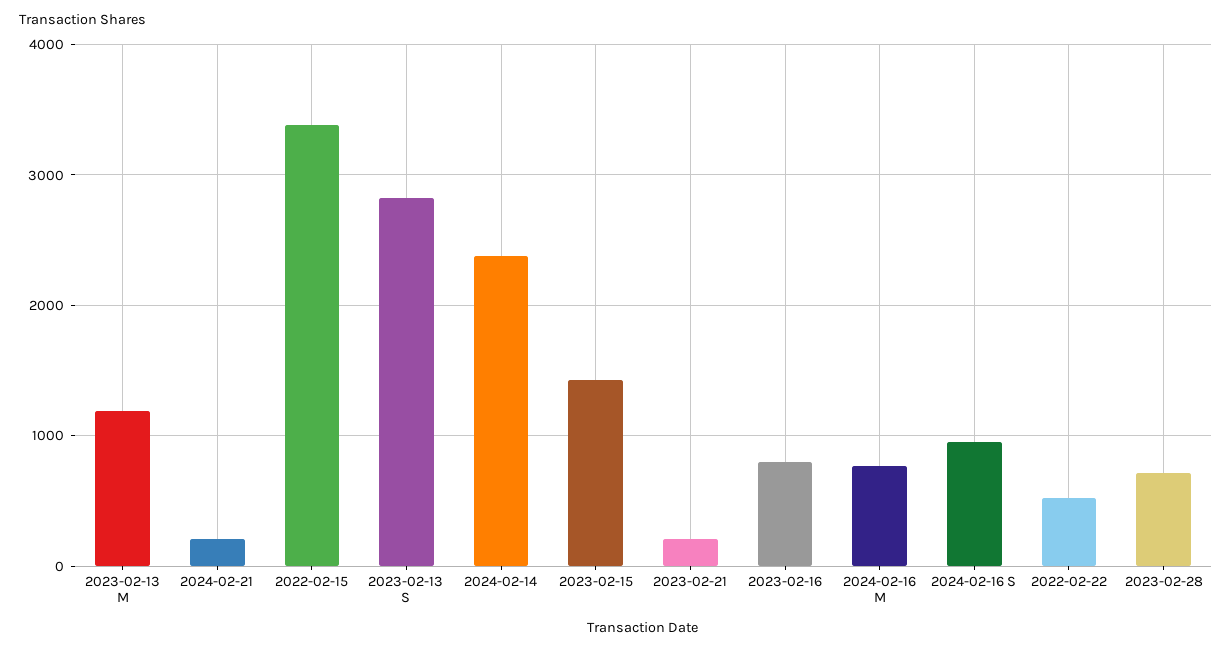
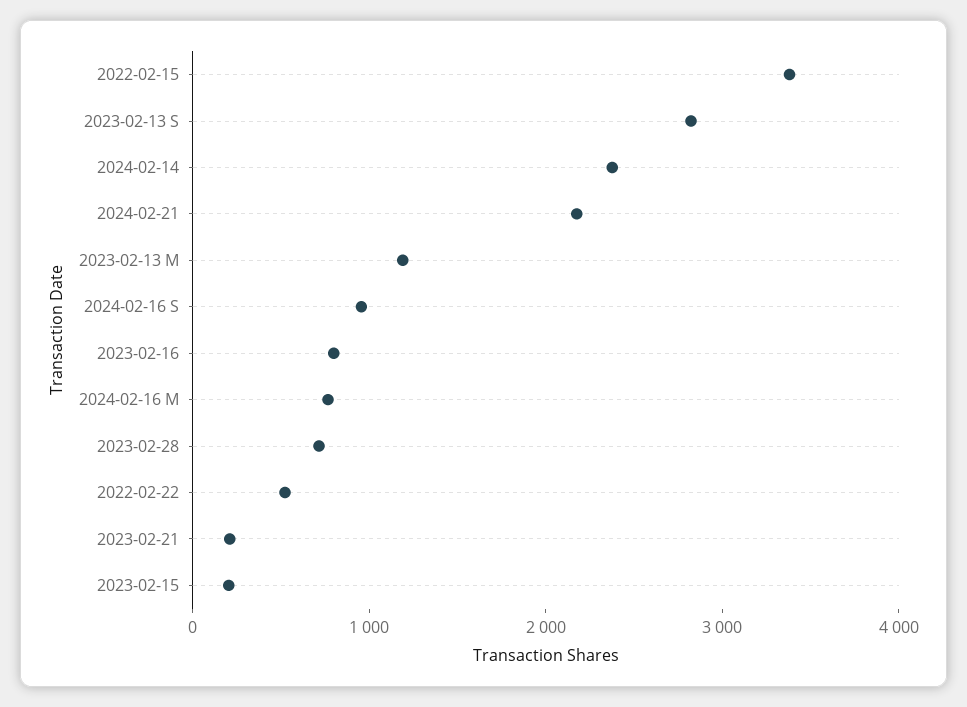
2024-02-21: 200 -> 2200
2023-02-15: 1400 -> 200

